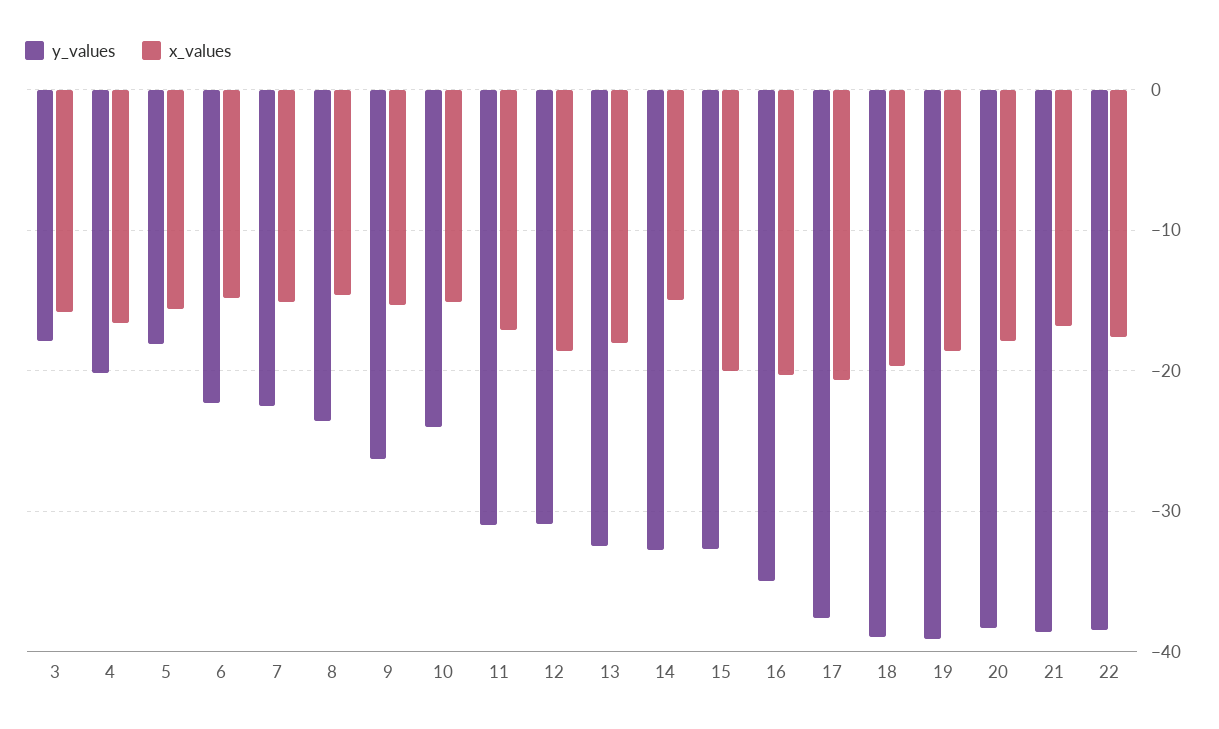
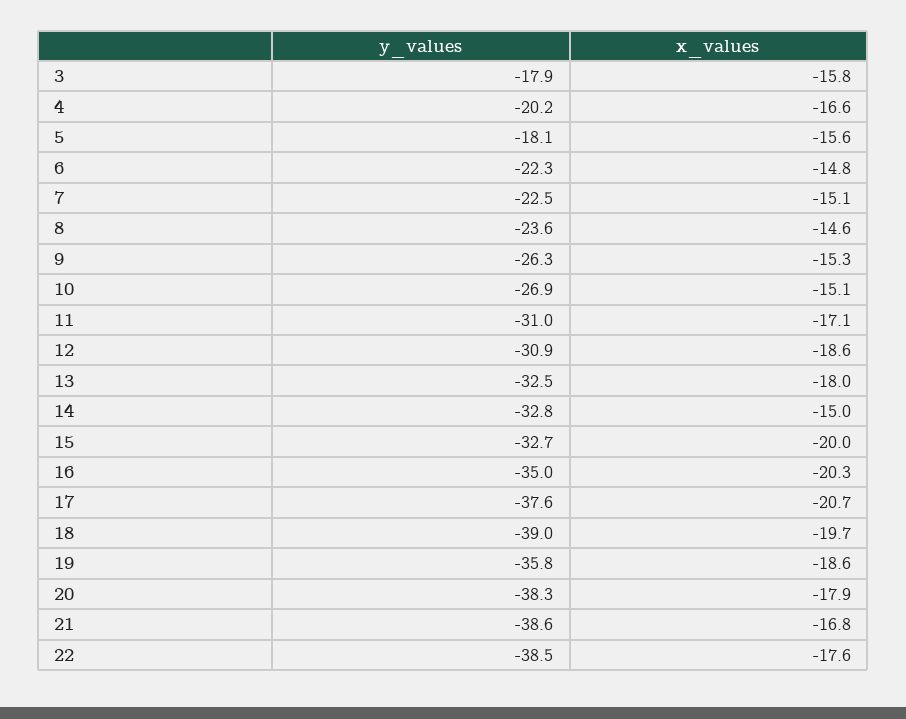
y_values, 10: -24 -> -26.9
y_values, 19: -39 -> -35.8

